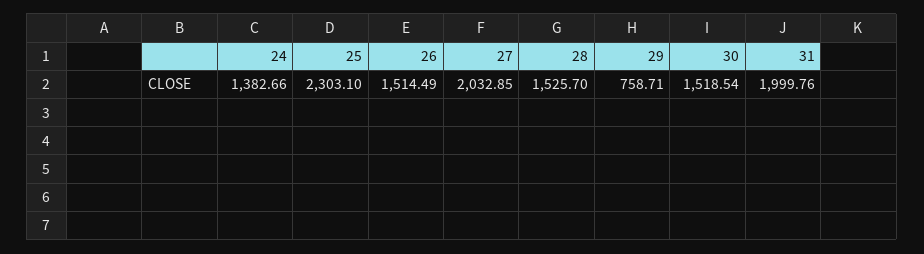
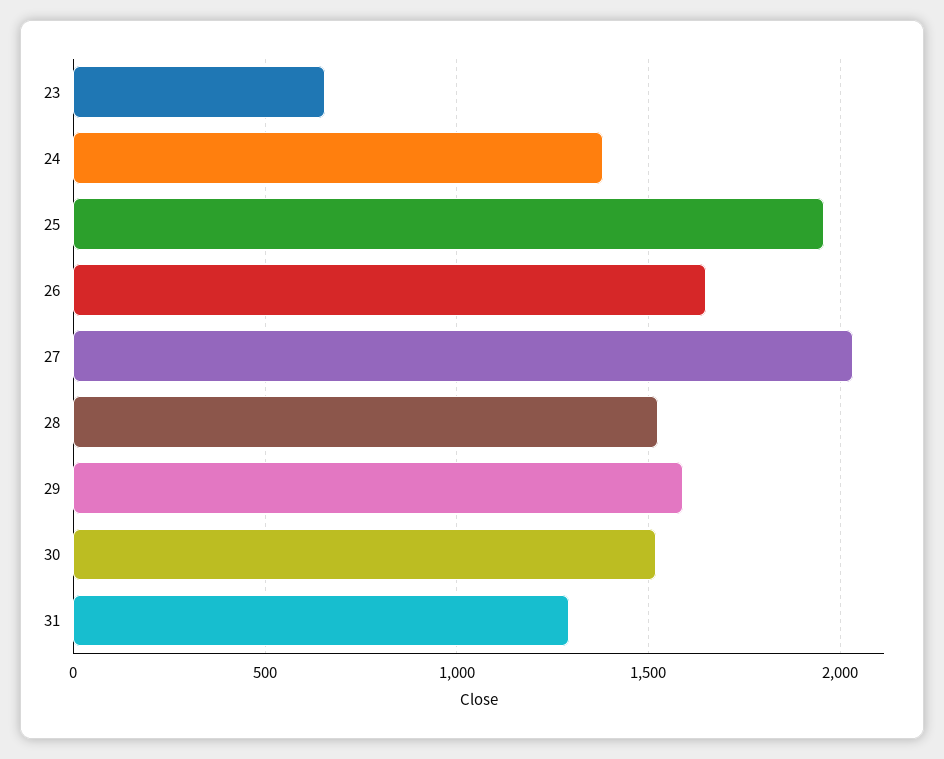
25: 2303.1 -> 1950
26: 1514.49 -> 1650
29: 758.71 -> 1600
31: 1999.76 -> 1300
23: none -> 650

